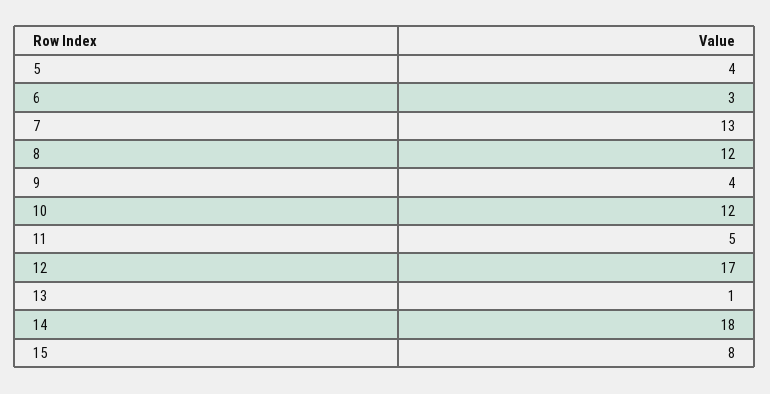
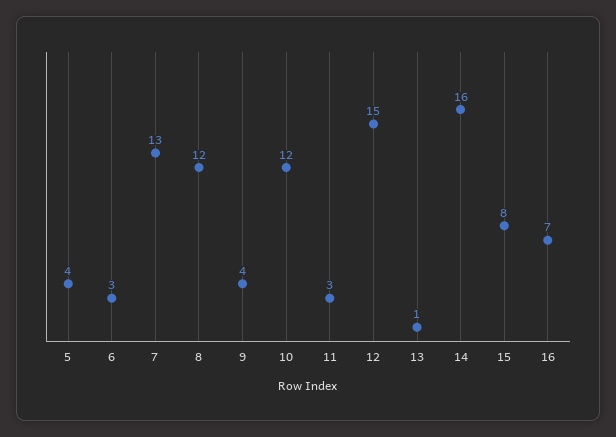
11: 5 -> 3
12: 17 -> 15
14: 18 -> 16
16: none -> 7

